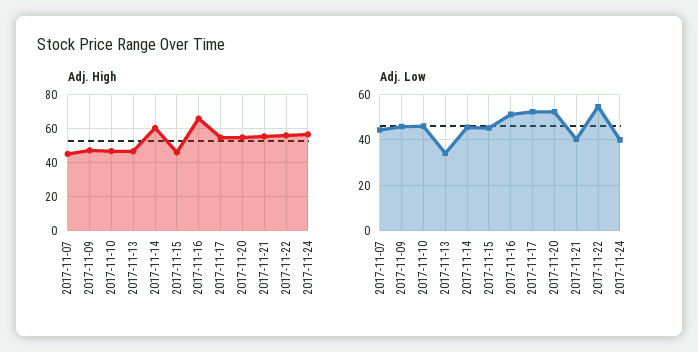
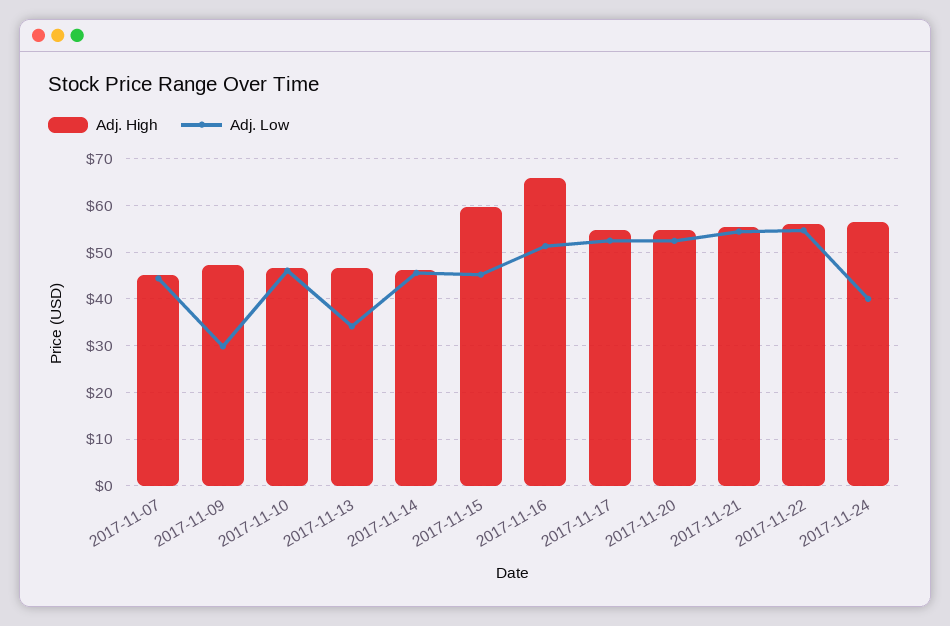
Adj. High, 2017-11-14: 60 -> 46
Adj. High, 2017-11-15: 45 -> 60
Adj. Low, 2017-11-09: 45 -> 30
Adj. Low, 2017-11-21: 40 -> 54

